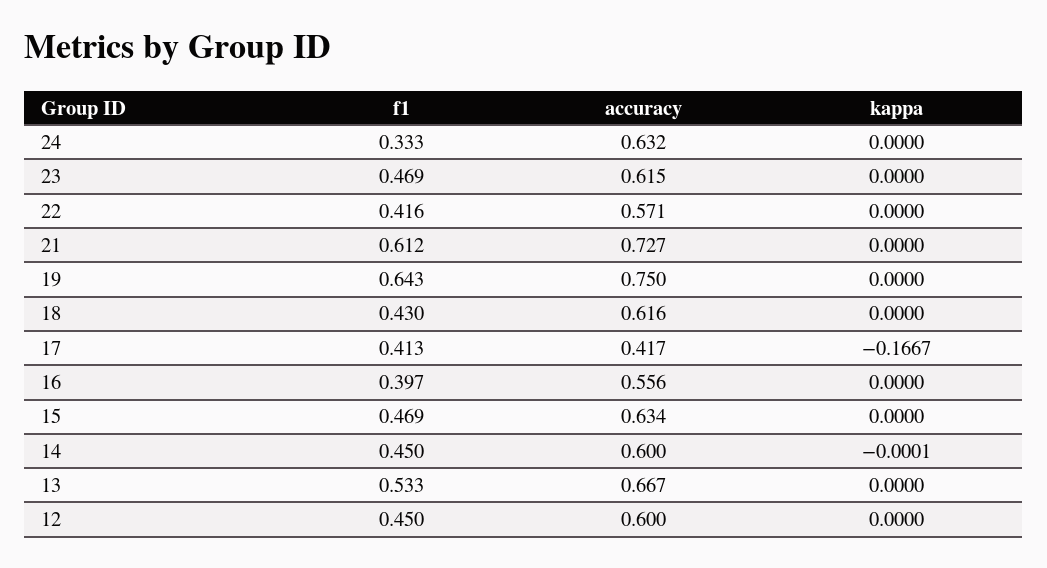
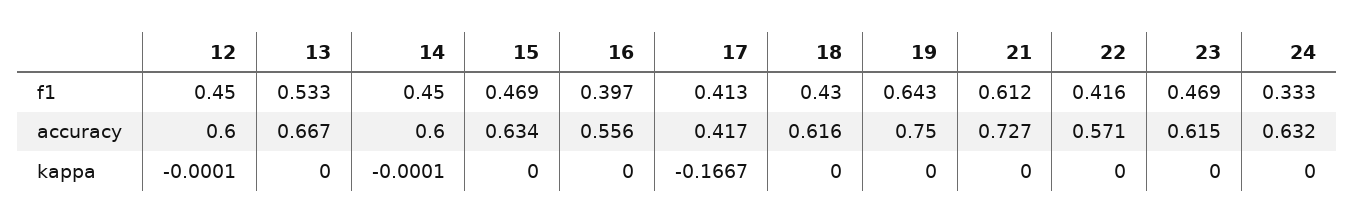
kappa, 12: 0 -> -0.0001

